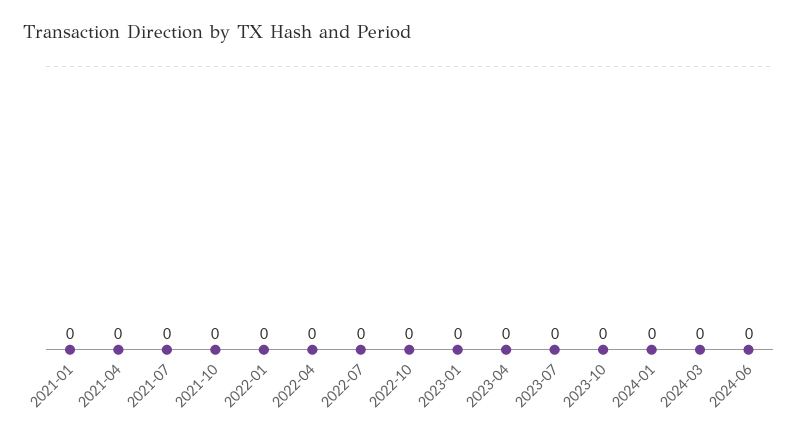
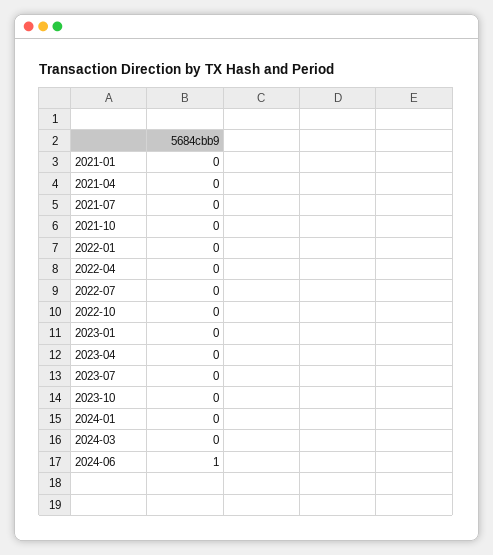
2024-06: 0 -> 1

